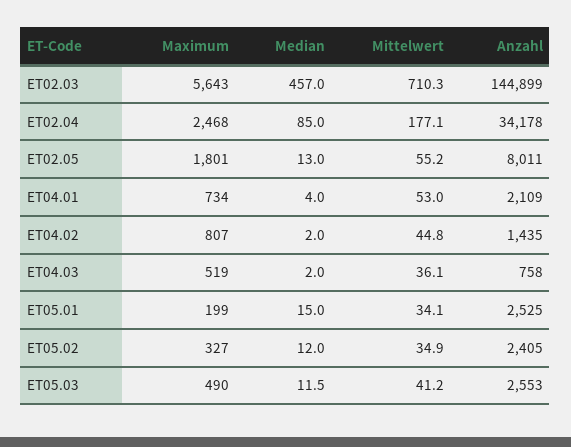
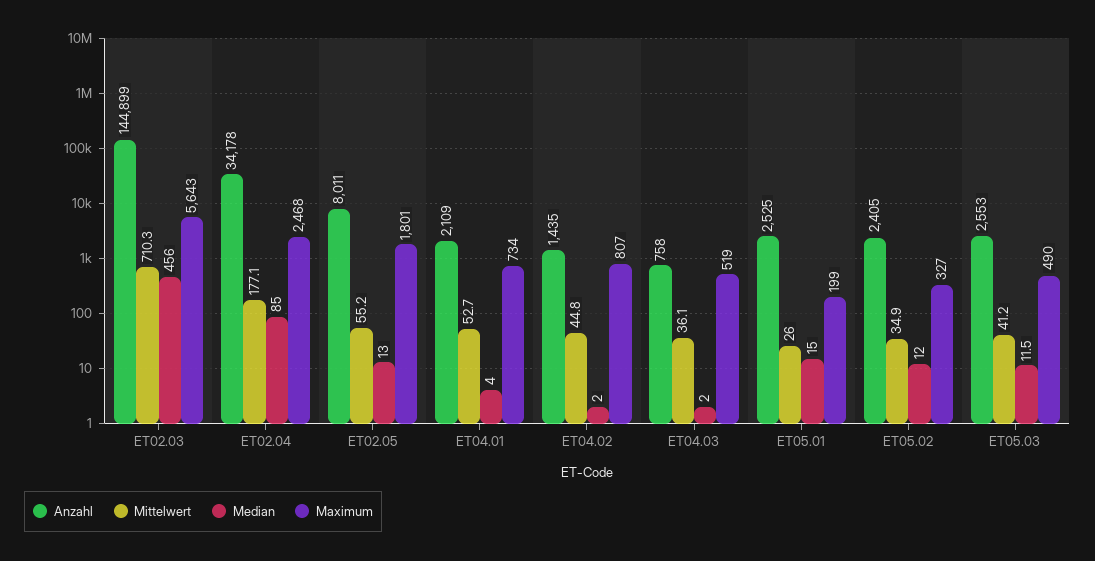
Median, ET02.03: 457 -> 456
Mittelwert, ET04.01: 53 -> 52.7
Mittelwert, ET05.01: 34.1 -> 26

